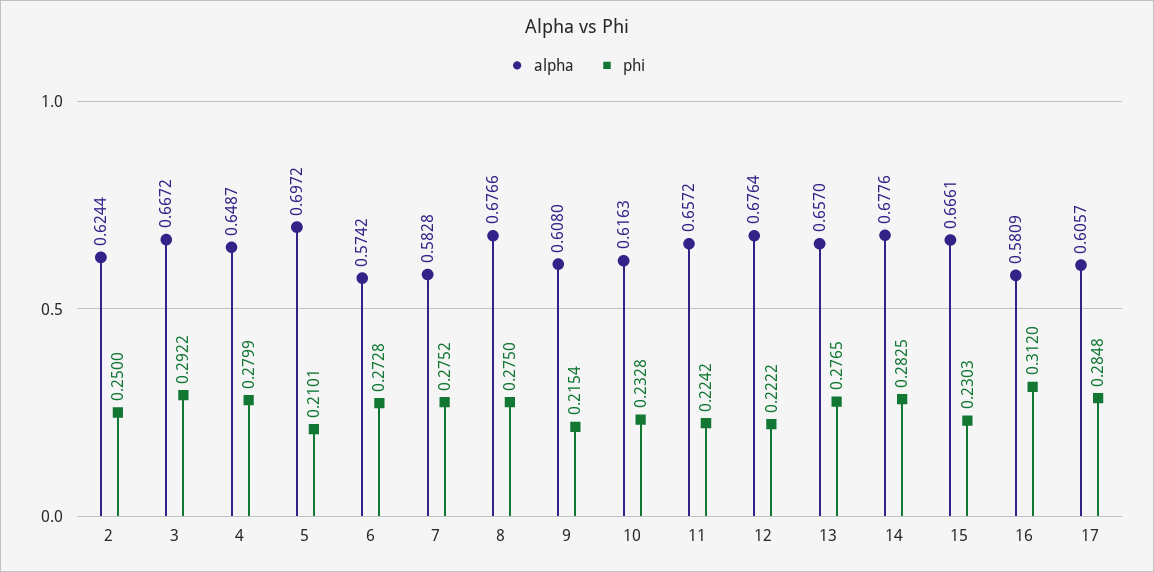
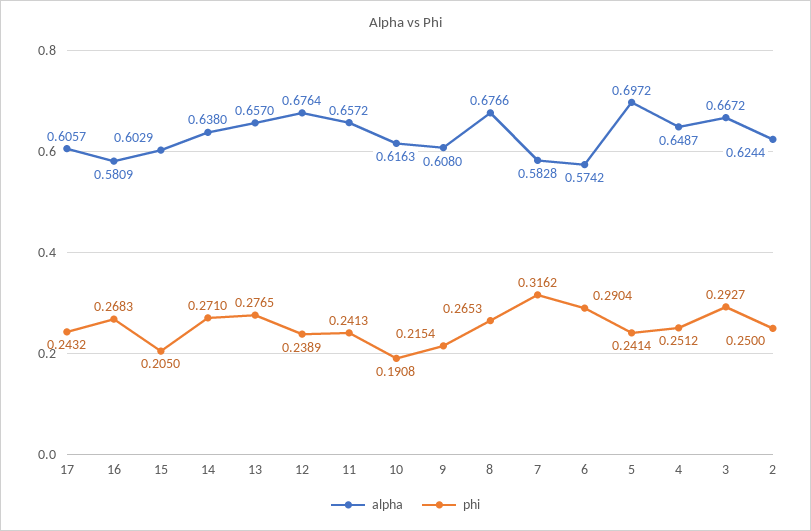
phi, 3: 0.2922 -> 0.2927
phi, 4: 0.2799 -> 0.2512
phi, 5: 0.2101 -> 0.2414
phi, 6: 0.2728 -> 0.2904
phi, 7: 0.2752 -> 0.3162
phi, 8: 0.275 -> 0.2653
phi, 10: 0.2328 -> 0.1908
phi, 11: 0.2242 -> 0.2413
phi, 12: 0.2222 -> 0.2389
alpha, 14: 0.6776 -> 0.638
phi, 14: 0.2825 -> 0.271
alpha, 15: 0.6661 -> 0.6029
phi, 15: 0.2303 -> 0.205
phi, 16: 0.312 -> 0.2683
phi, 17: 0.2848 -> 0.2432

